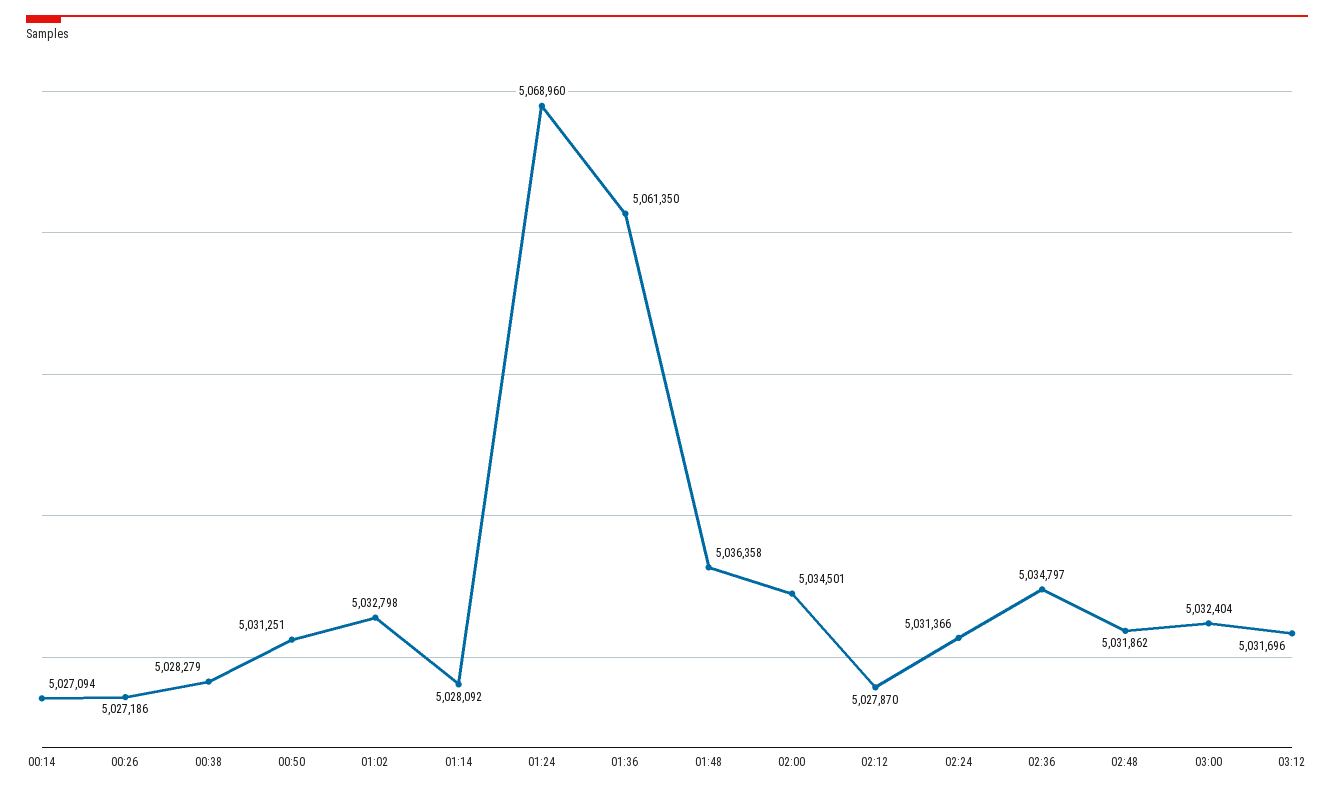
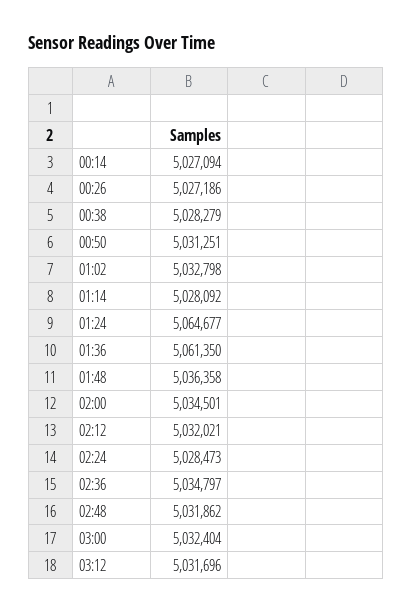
01:24: 5068960 -> 5064677
02:12: 5027870 -> 5032021
02:24: 5031366 -> 5028473

